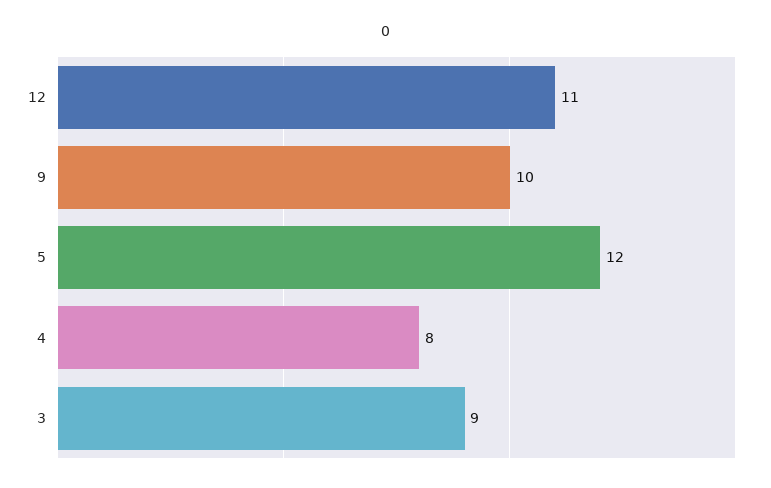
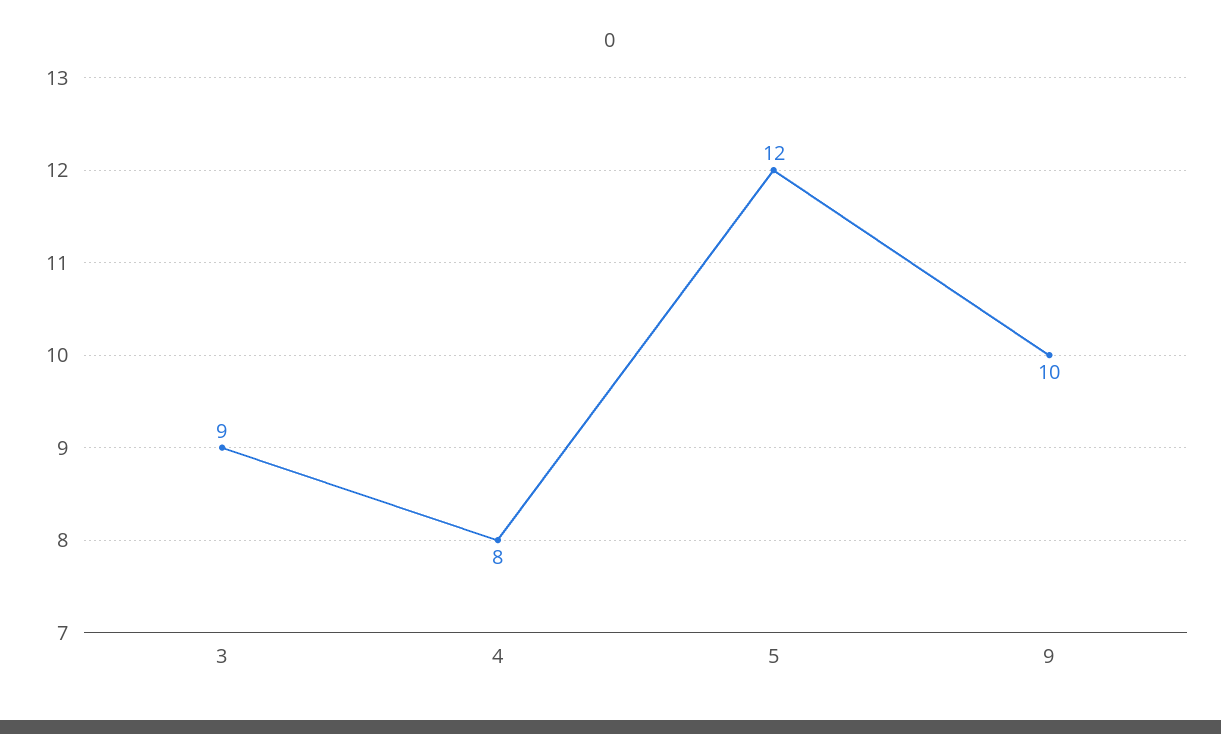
12: 11 -> none

